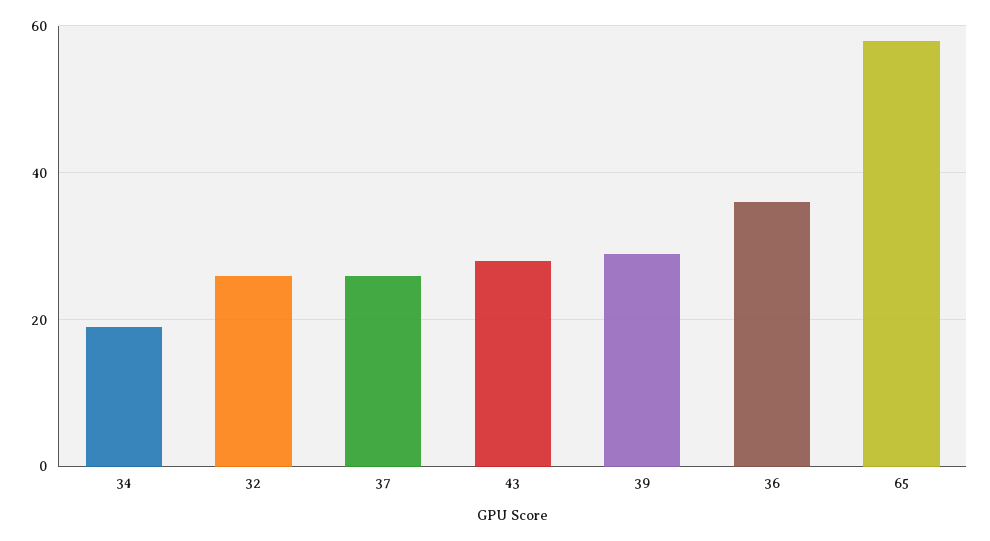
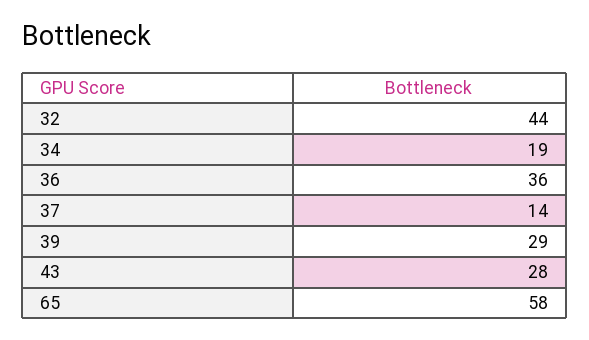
32: 25 -> 44
37: 25 -> 14

